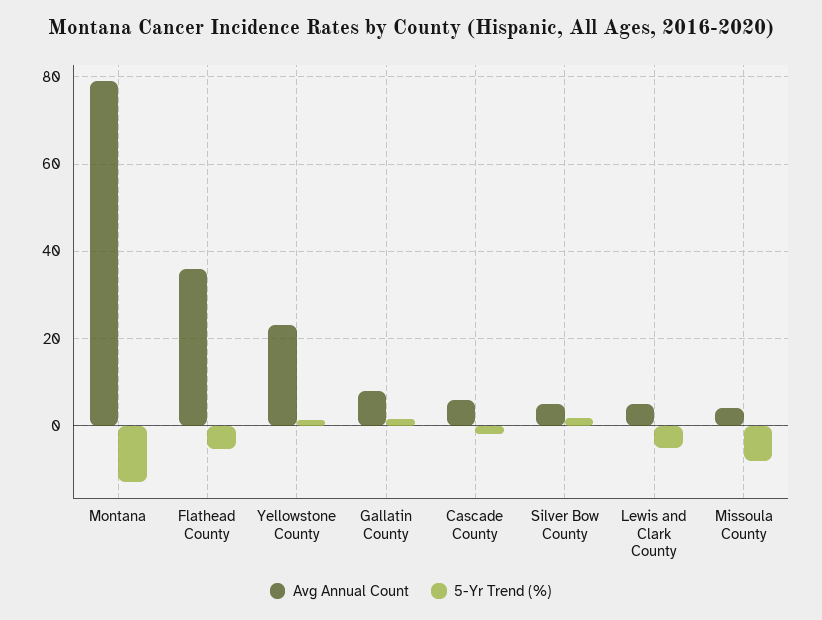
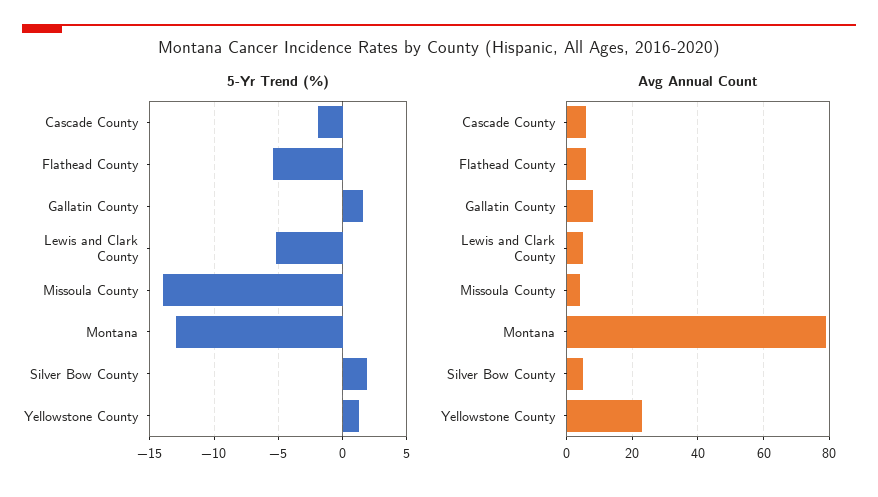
Avg Annual Count, Flathead County: 36 -> 5
5-Yr Trend (%), Missoula County: -8 -> -14

